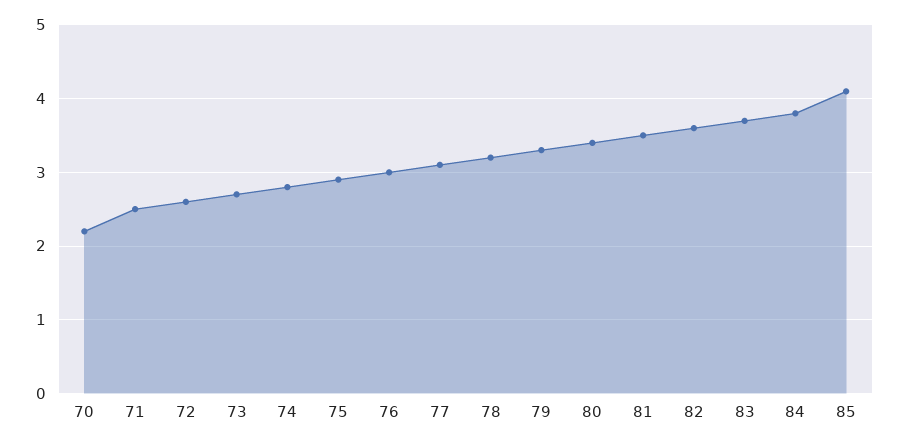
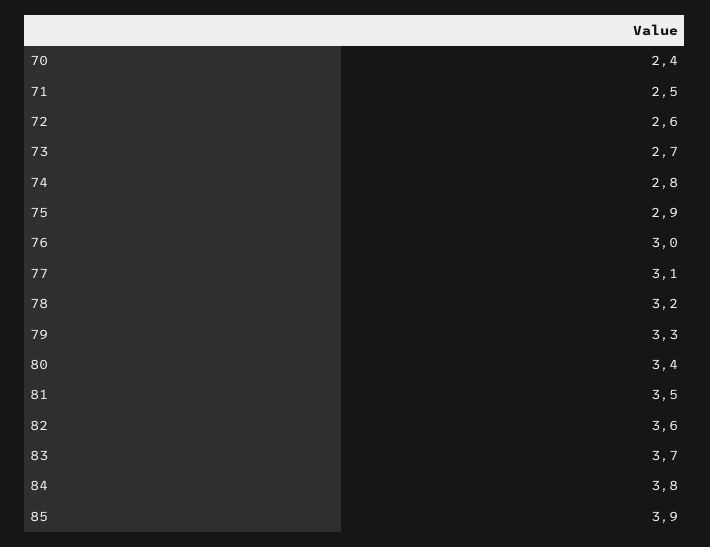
70: 2.2 -> 2.4
85: 4.1 -> 3.9

